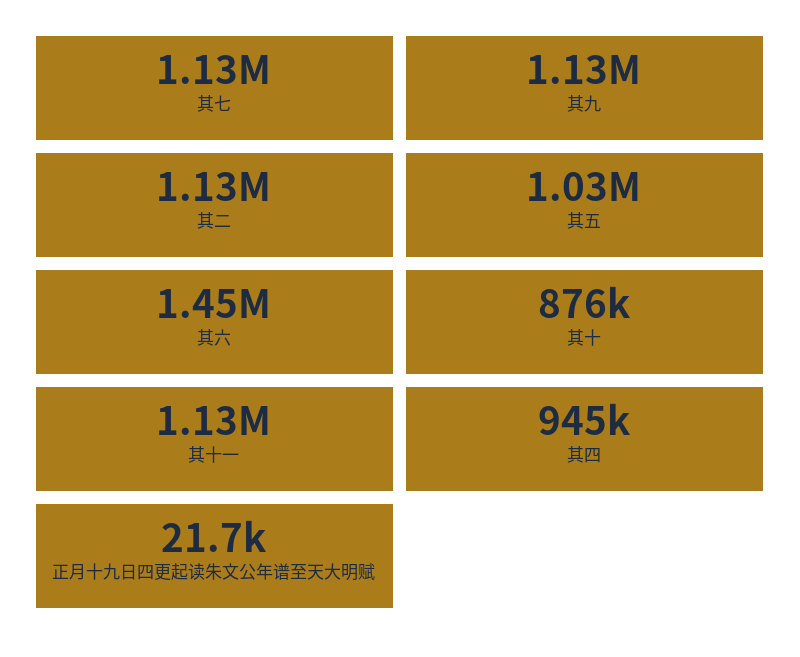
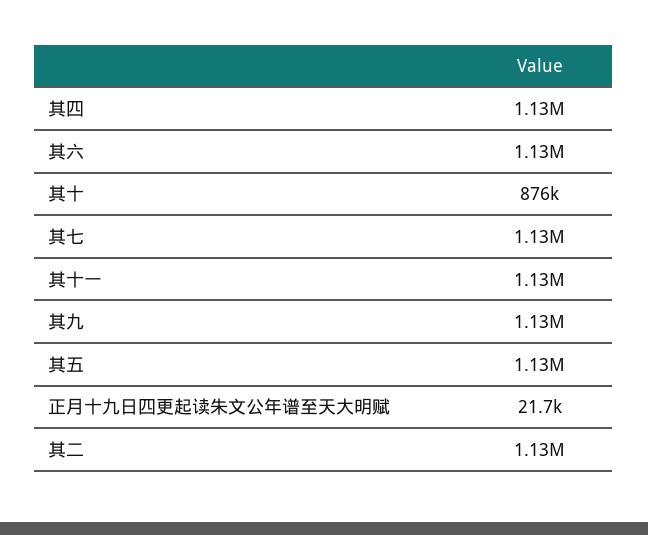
其五: 1030000 -> 1130000
其六: 1450000 -> 1130000
其四: 945000 -> 1130000

